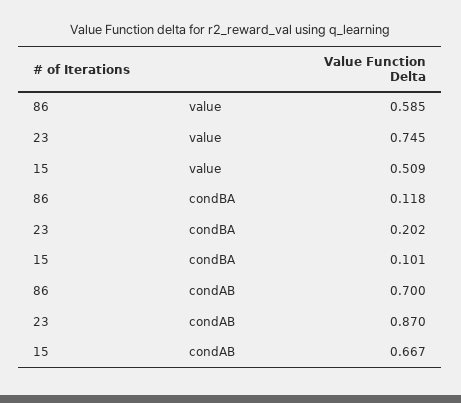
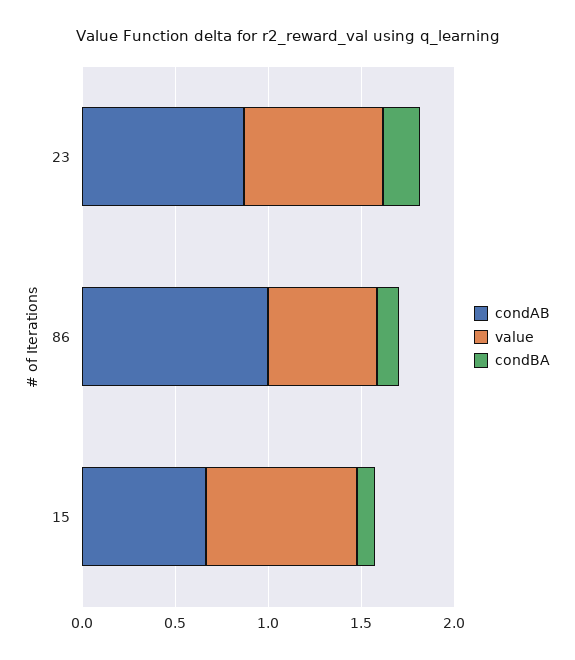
value, 15: 0.509 -> 0.8
condAB, 86: 0.7 -> 1

